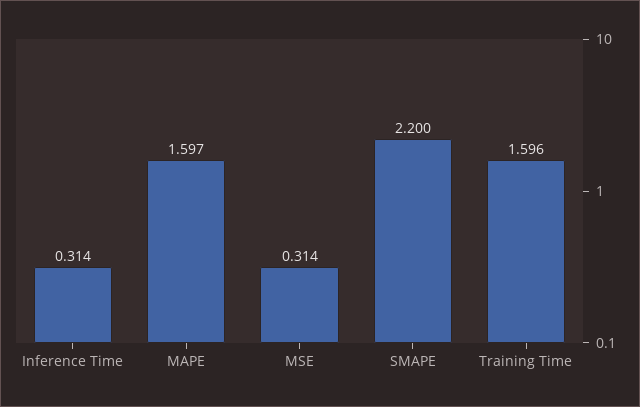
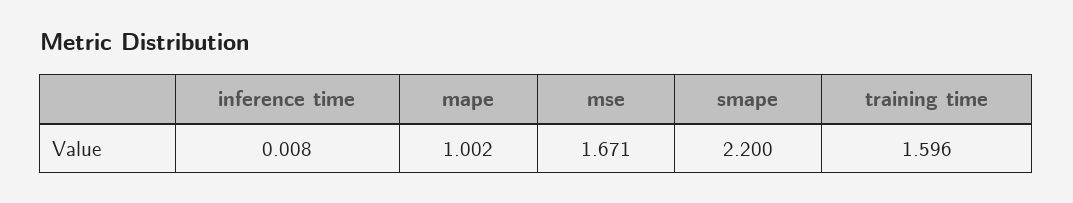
Inference Time: 0.314 -> 0.008
MAPE: 1.597 -> 1.002
MSE: 0.314 -> 1.671

